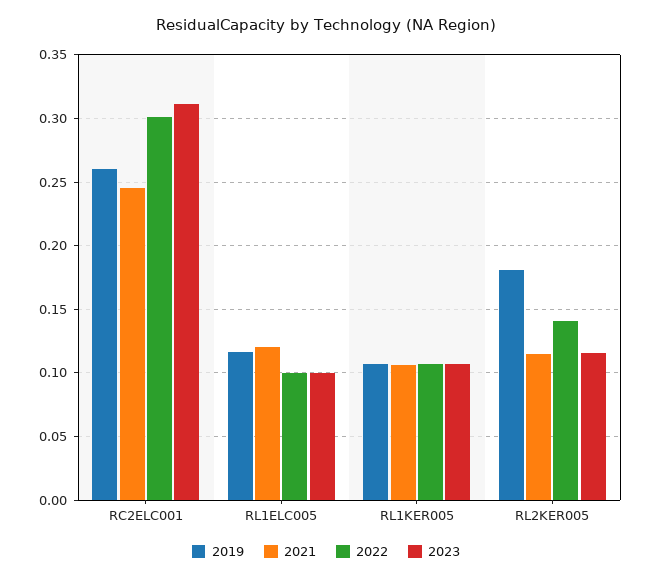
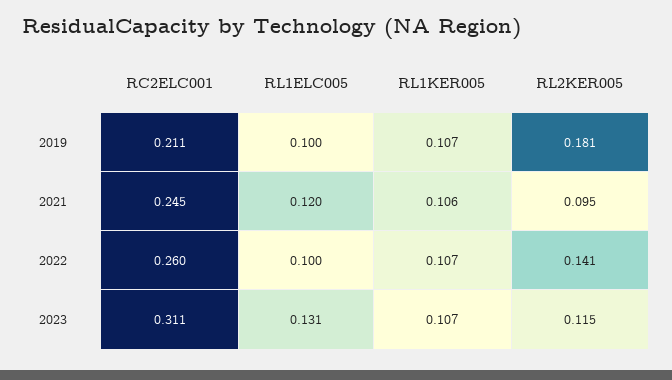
2019, RC2ELC001: 0.26 -> 0.211
2022, RC2ELC001: 0.3 -> 0.26
2019, RL1ELC005: 0.115 -> 0.1
2023, RL1ELC005: 0.1 -> 0.131
2021, RL2KER005: 0.115 -> 0.095

